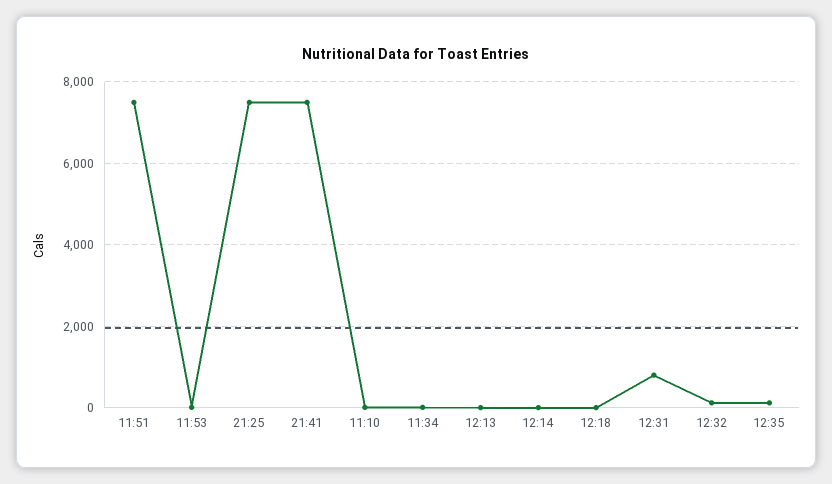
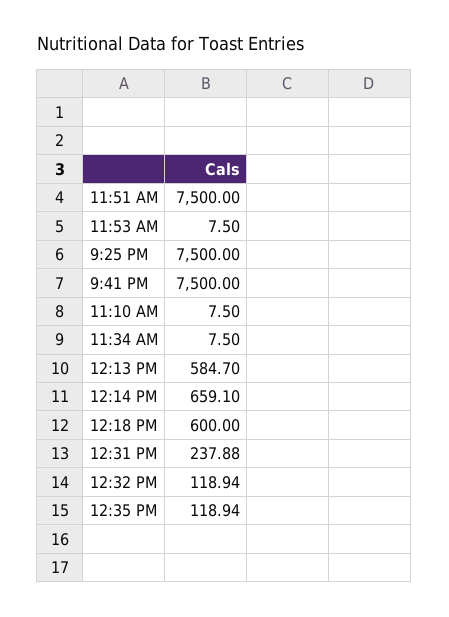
12:13: 0 -> 584.7
12:14: 0 -> 659.1
12:18: 0 -> 600
12:31: 800 -> 237.88

